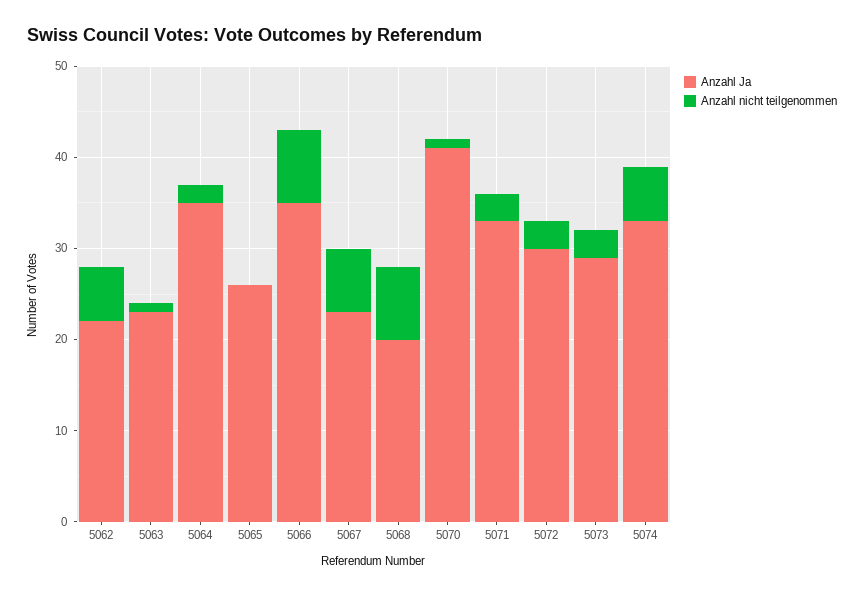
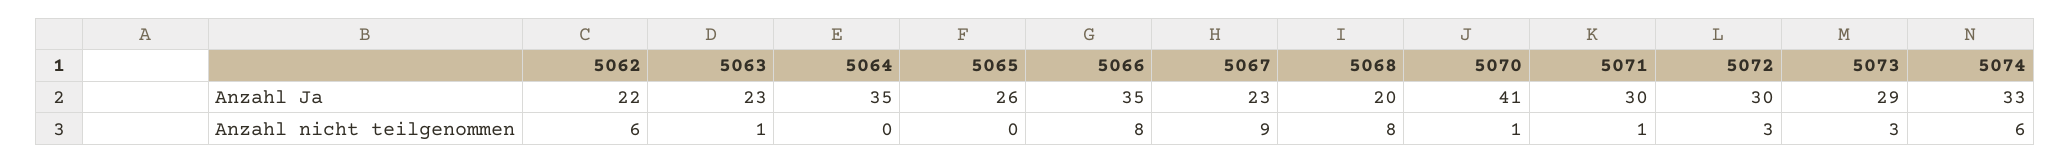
Anzahl nicht teilgenommen, 5064: 2 -> 0
Anzahl nicht teilgenommen, 5067: 7 -> 9
Anzahl Ja, 5071: 33 -> 30
Anzahl nicht teilgenommen, 5071: 3 -> 1

